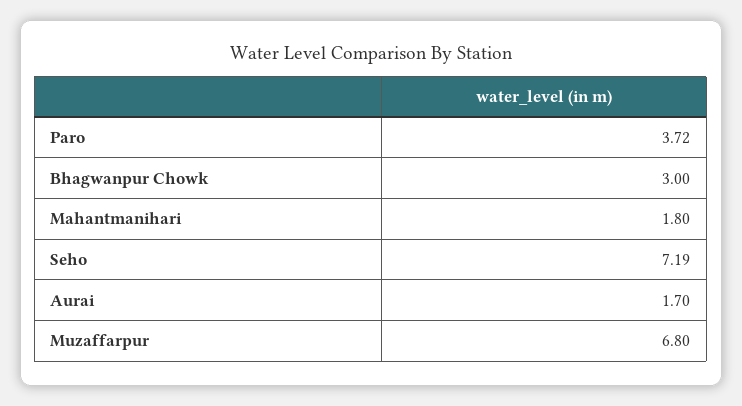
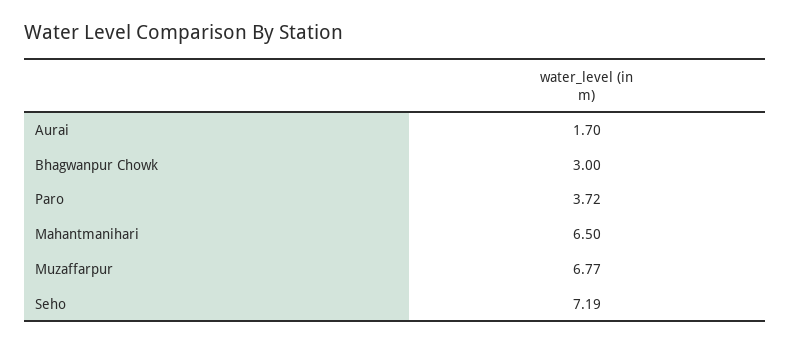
Mahantmanihari: 1.8 -> 6.5
Muzaffarpur: 6.8 -> 6.77

